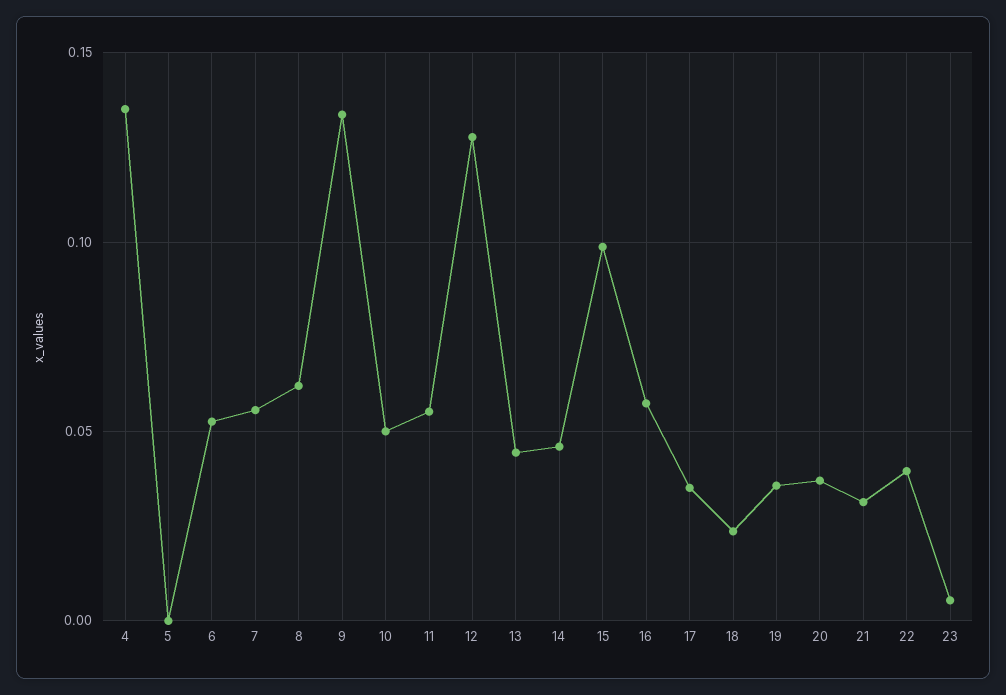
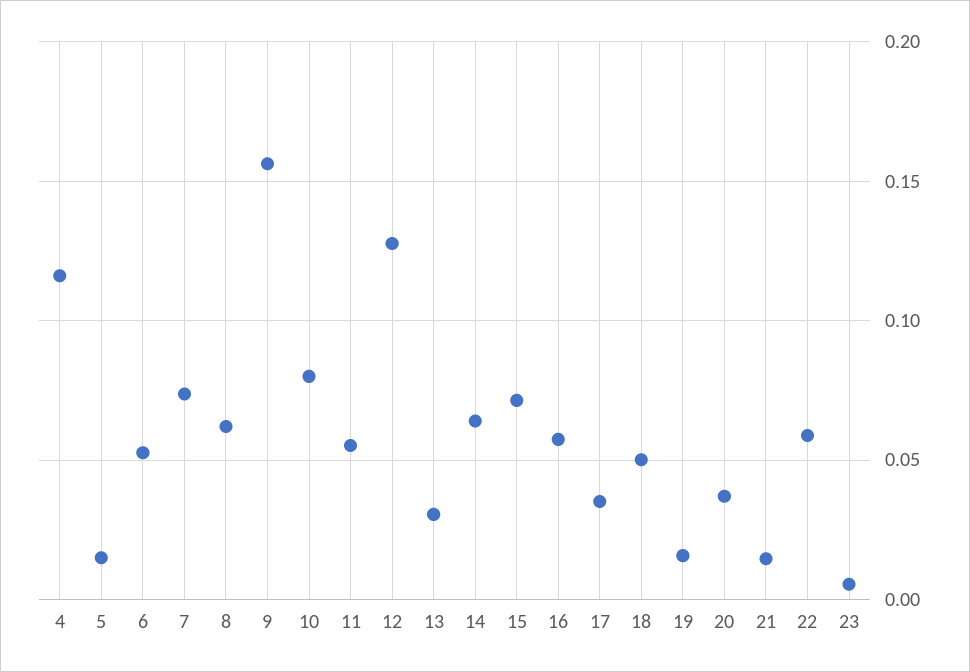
4: 0.135 -> 0.115
5: 0 -> 0.015
7: 0.055 -> 0.075
9: 0.135 -> 0.155
10: 0.05 -> 0.08
13: 0.045 -> 0.03
14: 0.045 -> 0.065
15: 0.1 -> 0.07
18: 0.025 -> 0.05
19: 0.035 -> 0.015
21: 0.03 -> 0.015
22: 0.04 -> 0.06

